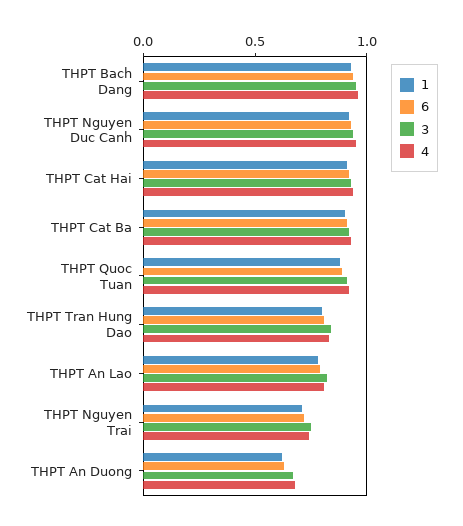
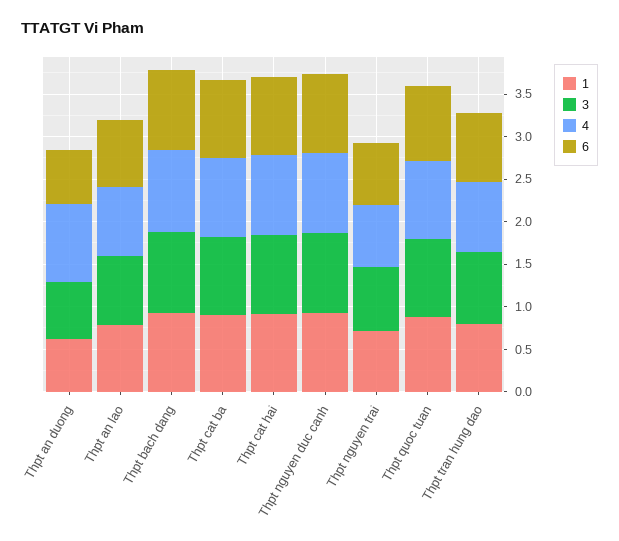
4, THPT An Duong: 0.7 -> 0.9

